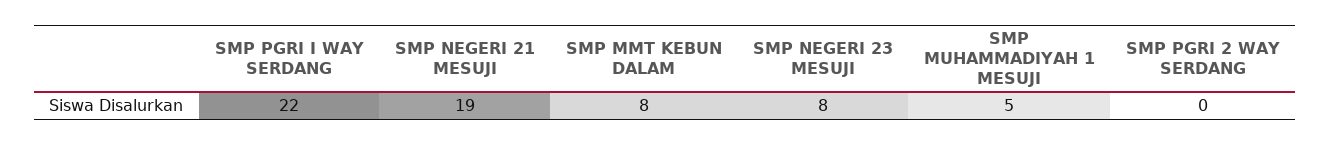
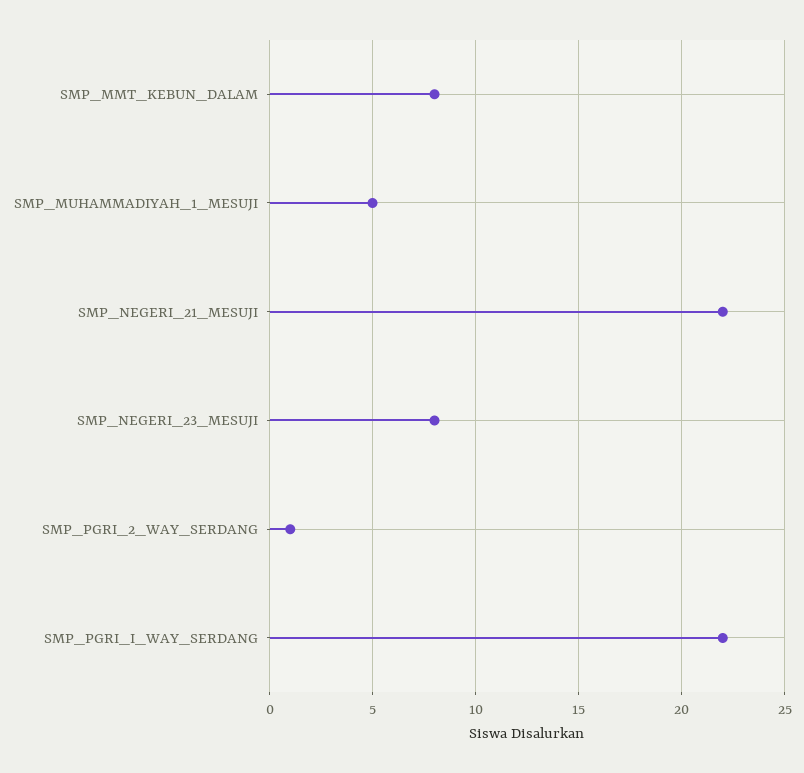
SMP NEGERI 21 MESUJI: 19 -> 22
SMP PGRI 2 WAY SERDANG: 0 -> 1

